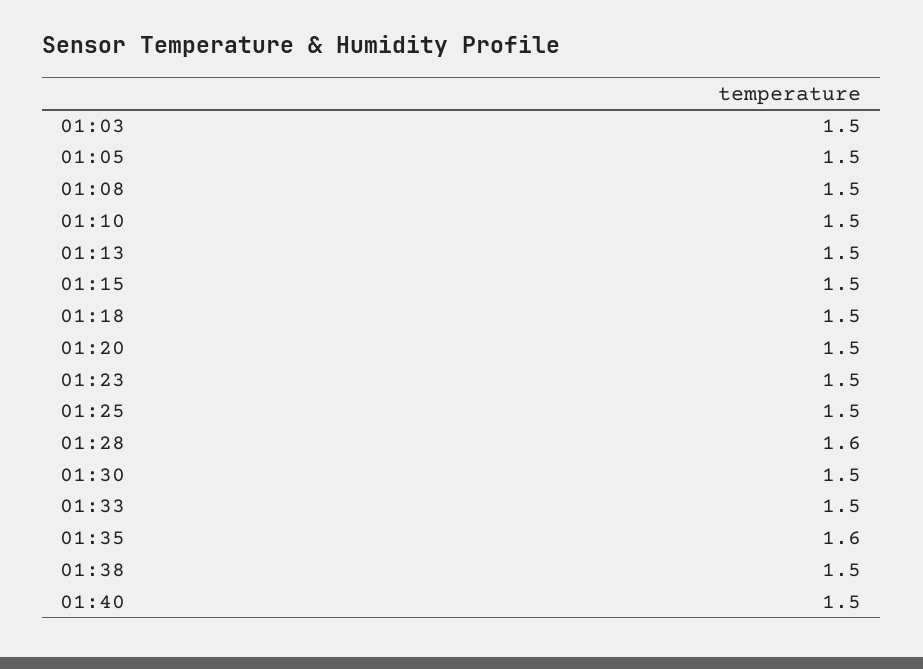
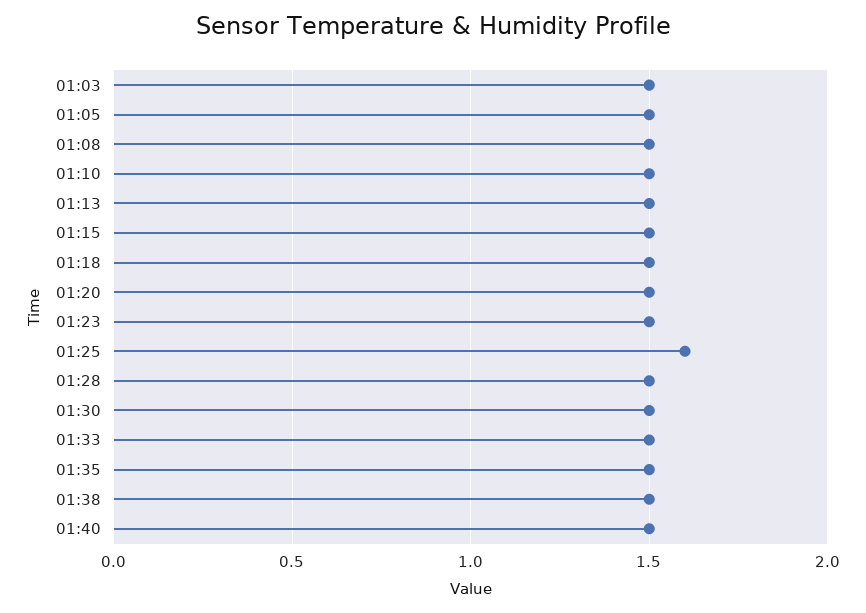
01:25: 1.5 -> 1.6
01:28: 1.6 -> 1.5
01:35: 1.6 -> 1.5

